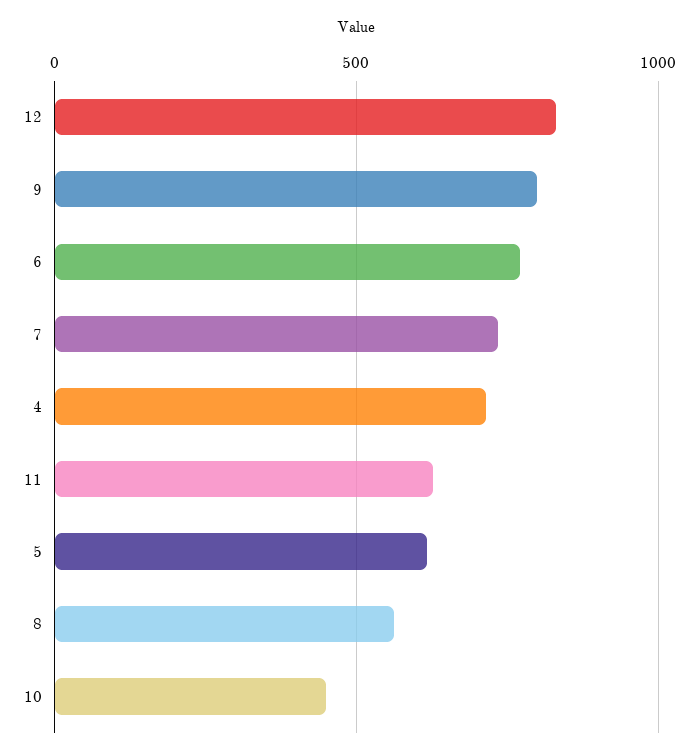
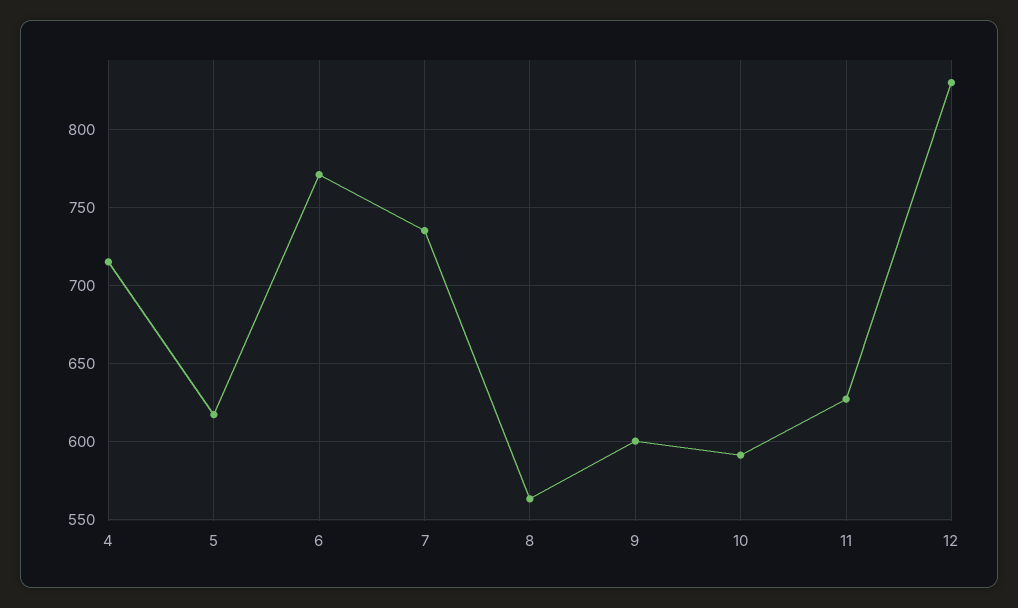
9: 800 -> 600
10: 450 -> 590

